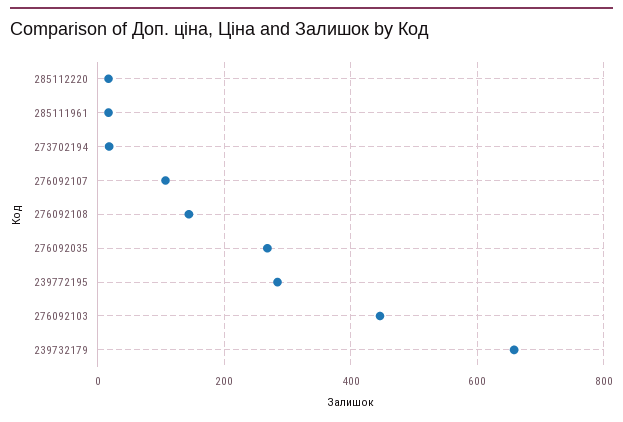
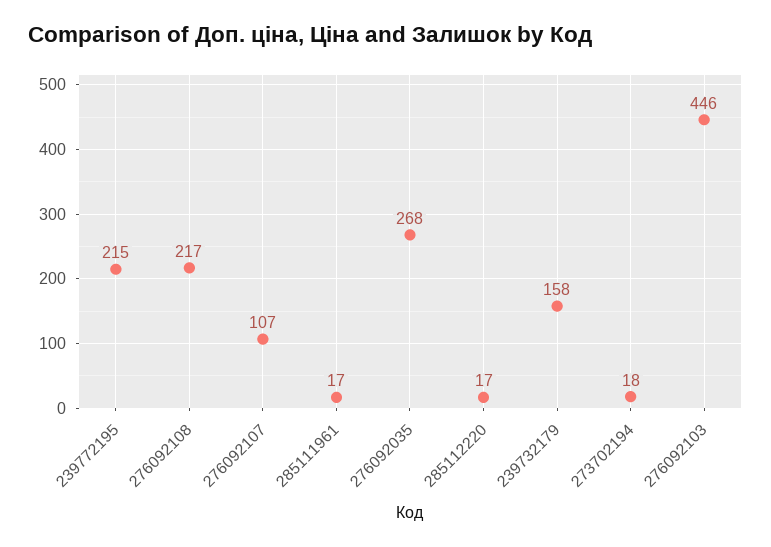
276092108: 140 -> 217
239772195: 280 -> 215
239732179: 660 -> 158

